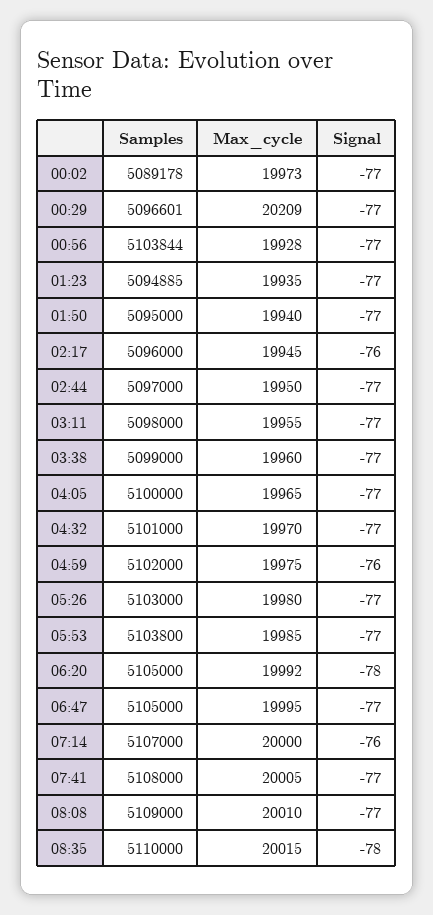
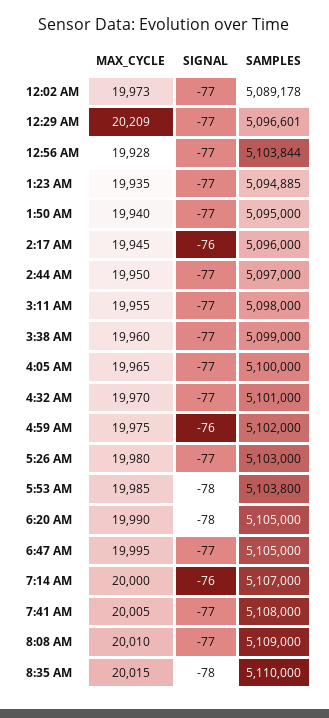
Signal, 05:53: -77 -> -78
Max_cycle, 06:20: 19992 -> 19990

